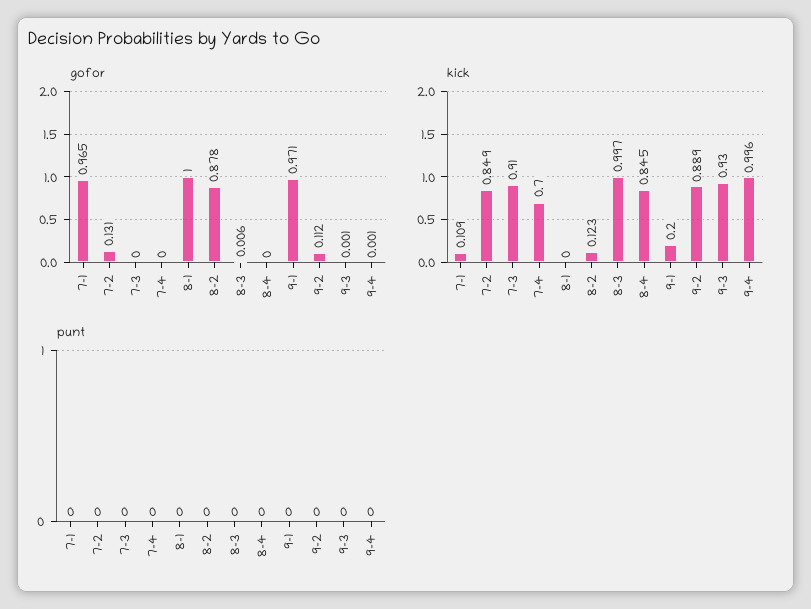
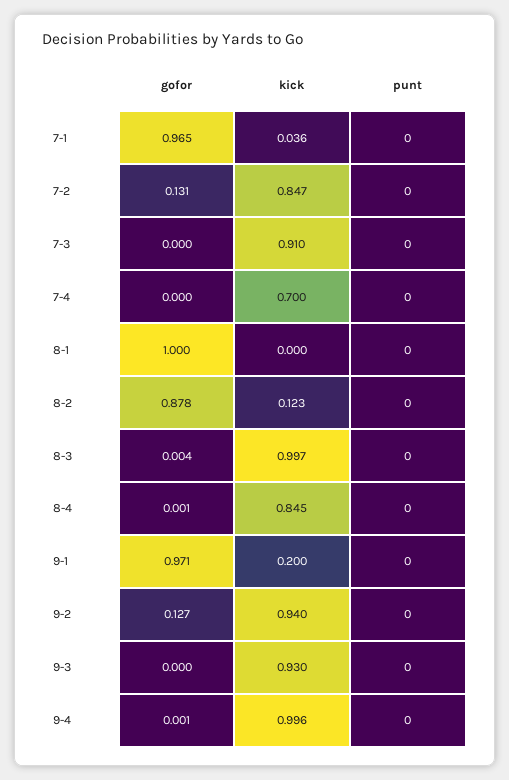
gofor, 8-3: 0.006 -> 0.004
gofor, 8-4: 0 -> 0.001
gofor, 9-2: 0.112 -> 0.127
gofor, 9-3: 0.001 -> 0
kick, 7-1: 0.109 -> 0.036
kick, 7-2: 0.849 -> 0.847
kick, 9-2: 0.889 -> 0.94

